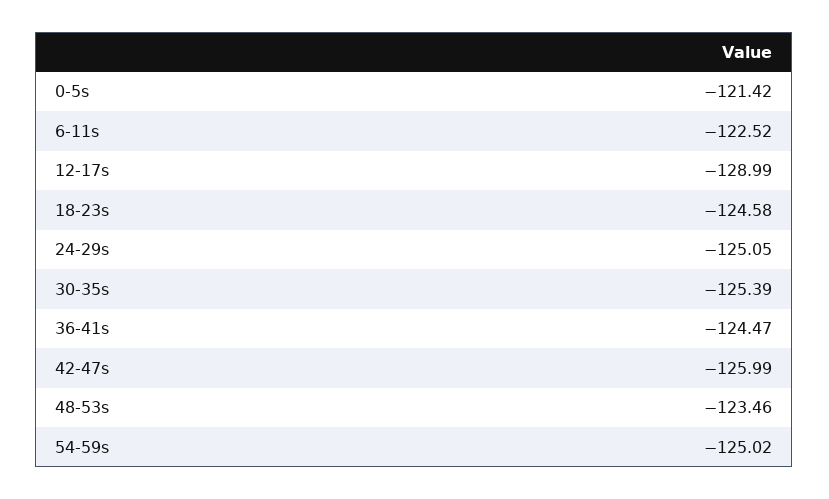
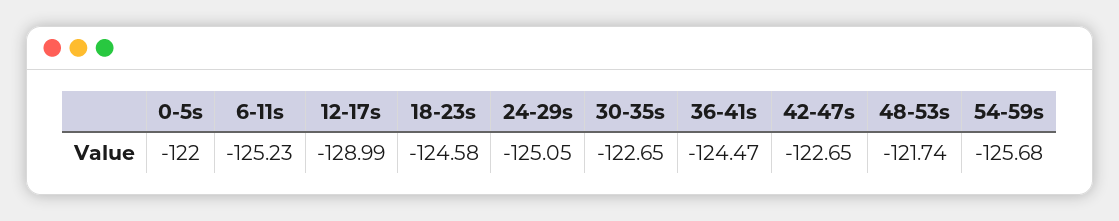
0-5s: -121.42 -> -122
6-11s: -122.52 -> -125.23
30-35s: -125.39 -> -122.65
42-47s: -125.99 -> -122.65
48-53s: -123.46 -> -121.74
54-59s: -125.02 -> -125.68

